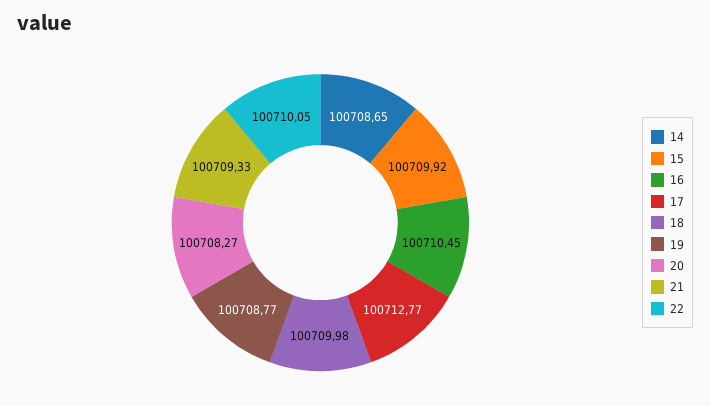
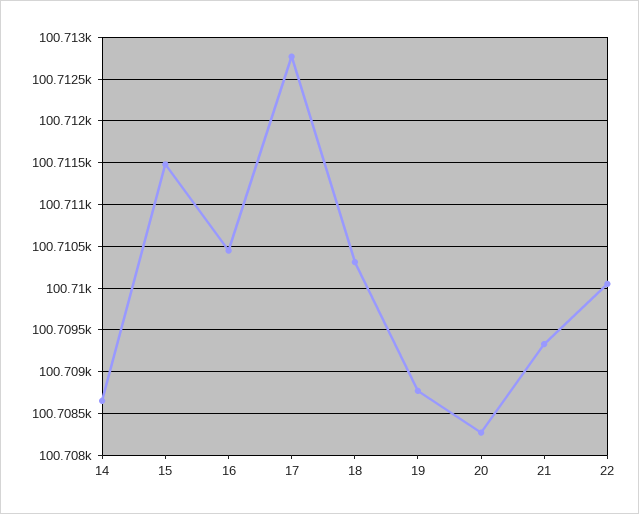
15: 100709.92 -> 100711.5
18: 100709.98 -> 100710.3

